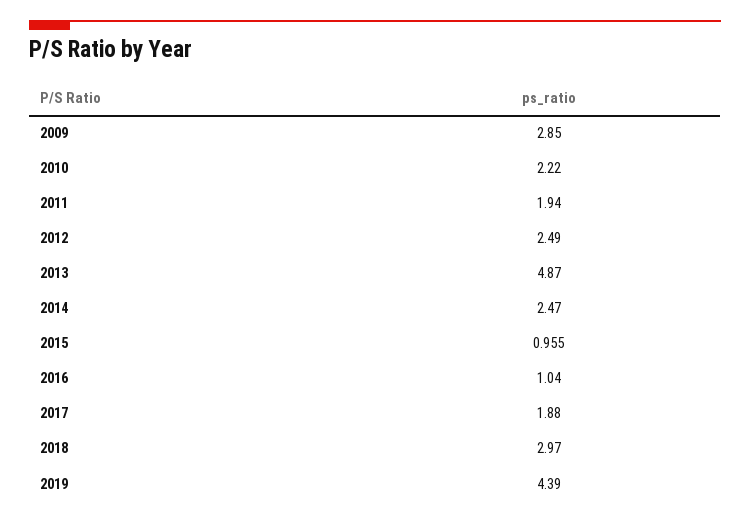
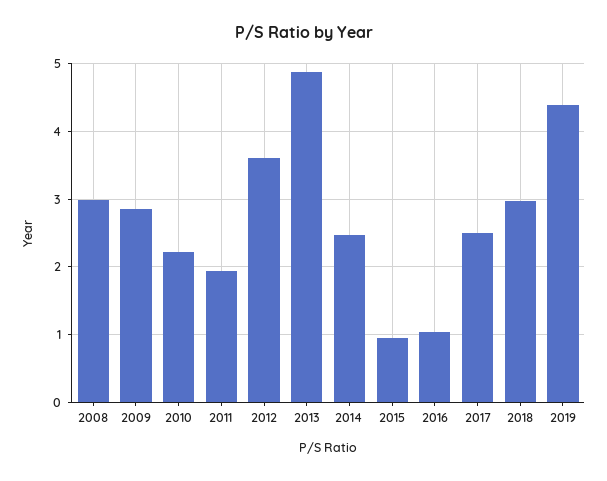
2012: 2.49 -> 3.6
2017: 1.88 -> 2.5
2008: none -> 3

